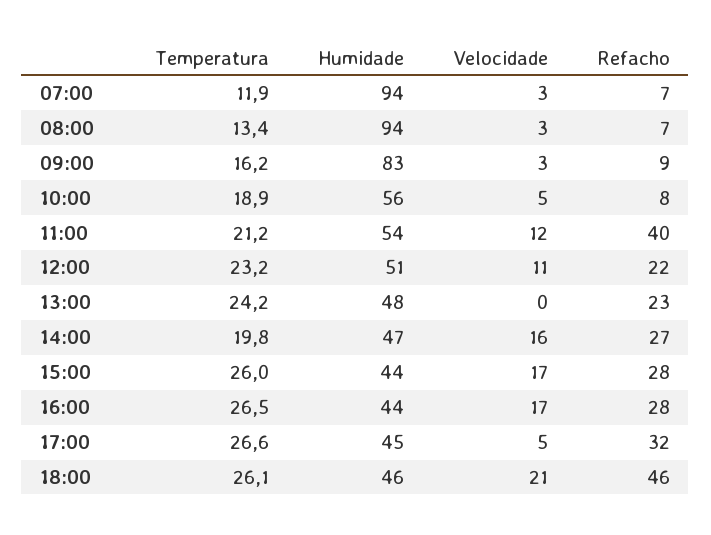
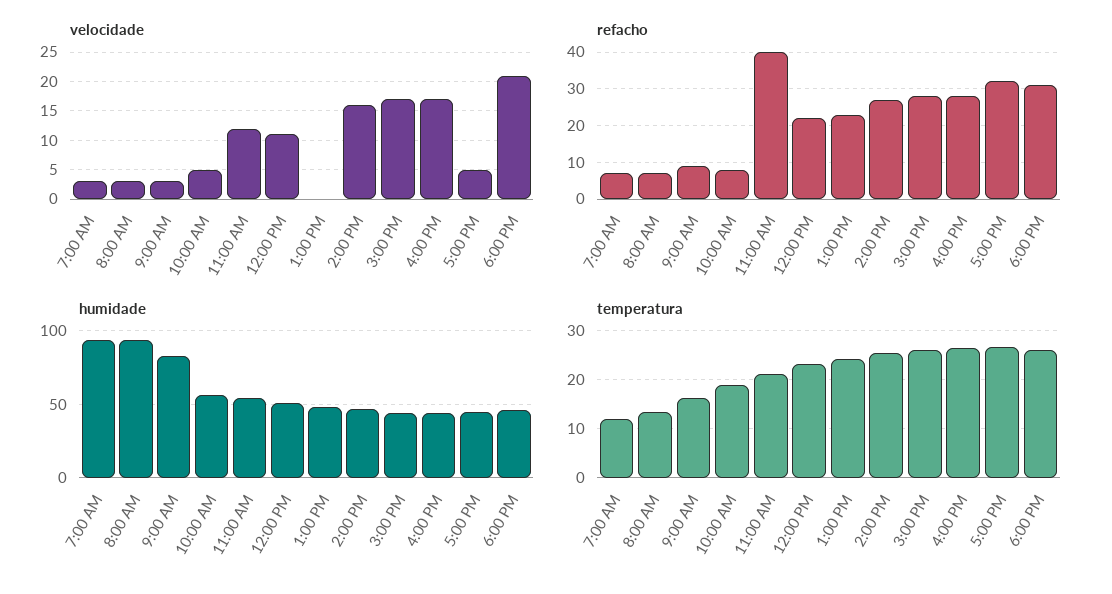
Temperatura, 14:00: 19.8 -> 26
Refacho, 18:00: 46 -> 30

